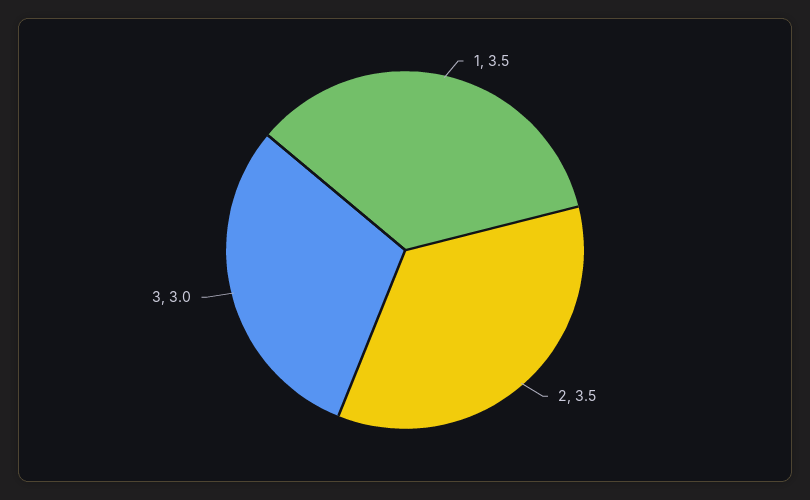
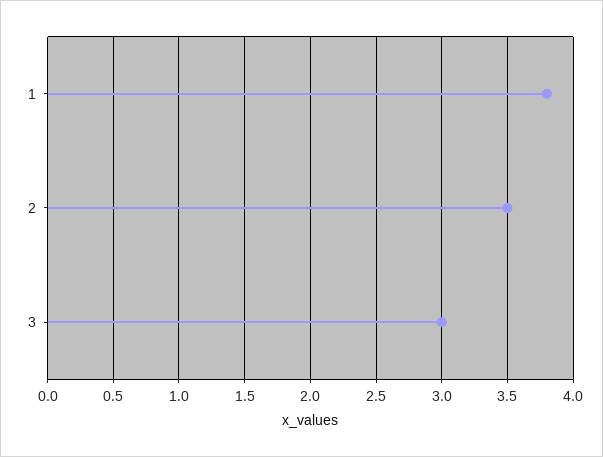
1: 3.5 -> 3.8

